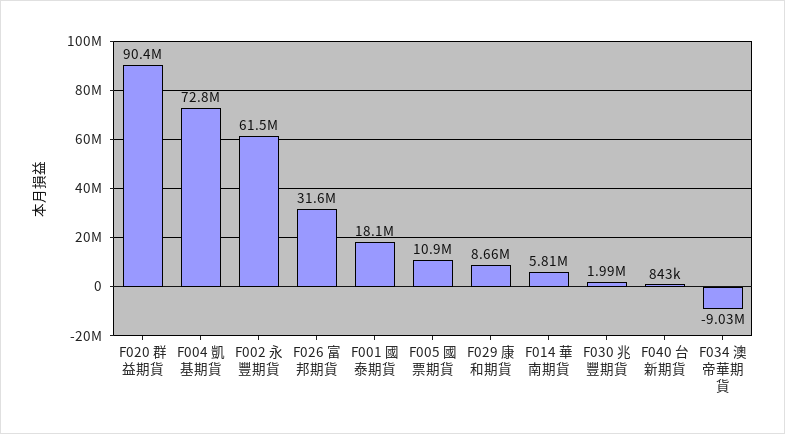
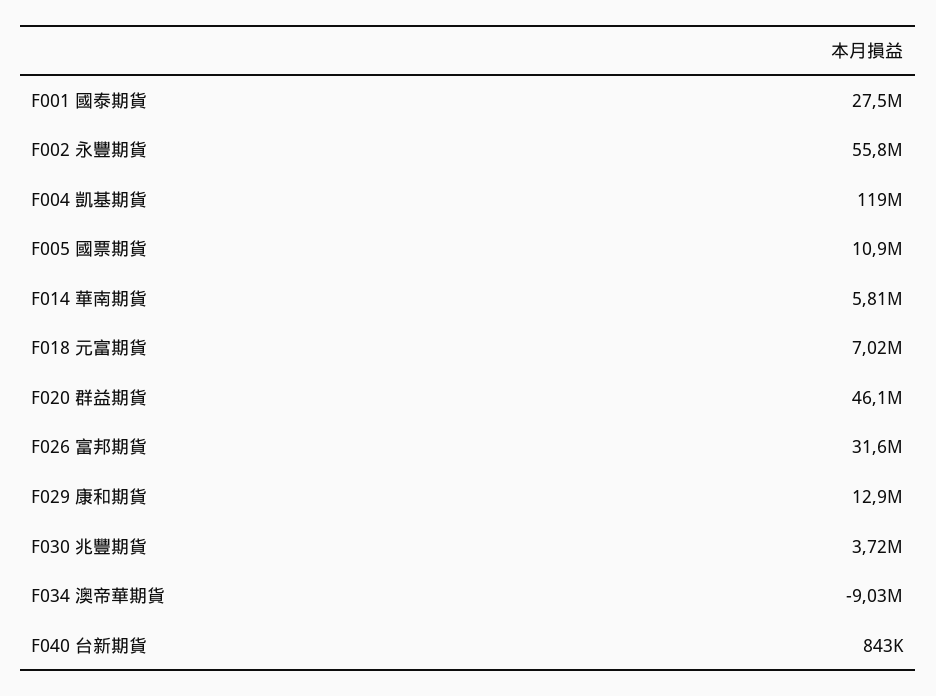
F020 群益期貨: 90400000 -> 46100000
F004 凱基期貨: 72800000 -> 119000000
F002 永豐期貨: 61500000 -> 55800000
F001 國泰期貨: 18100000 -> 27500000
F029 康和期貨: 8660000 -> 12900000
F030 兆豐期貨: 1990000 -> 3720000
F018 元富期貨: none -> 7020000

